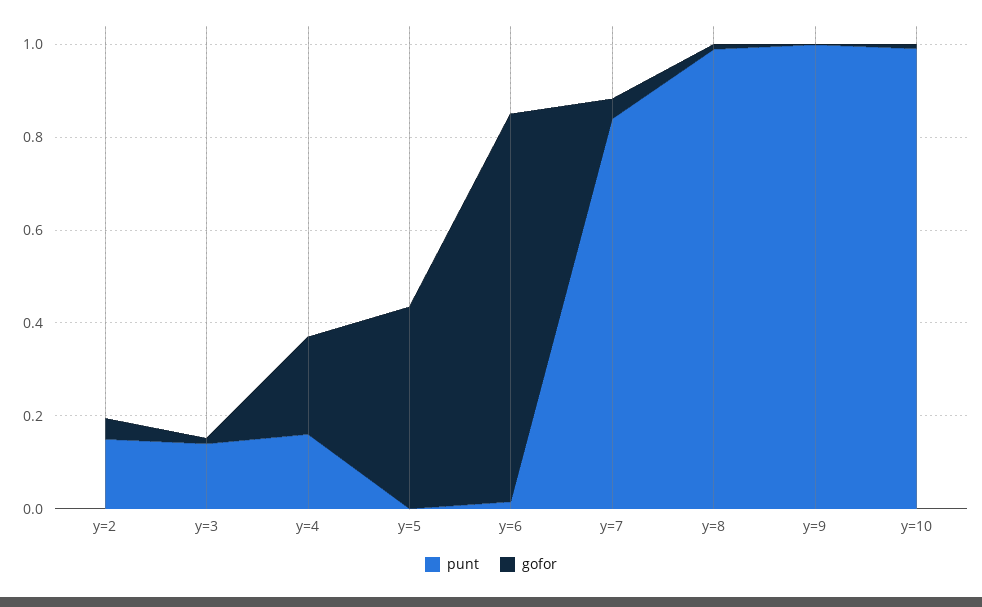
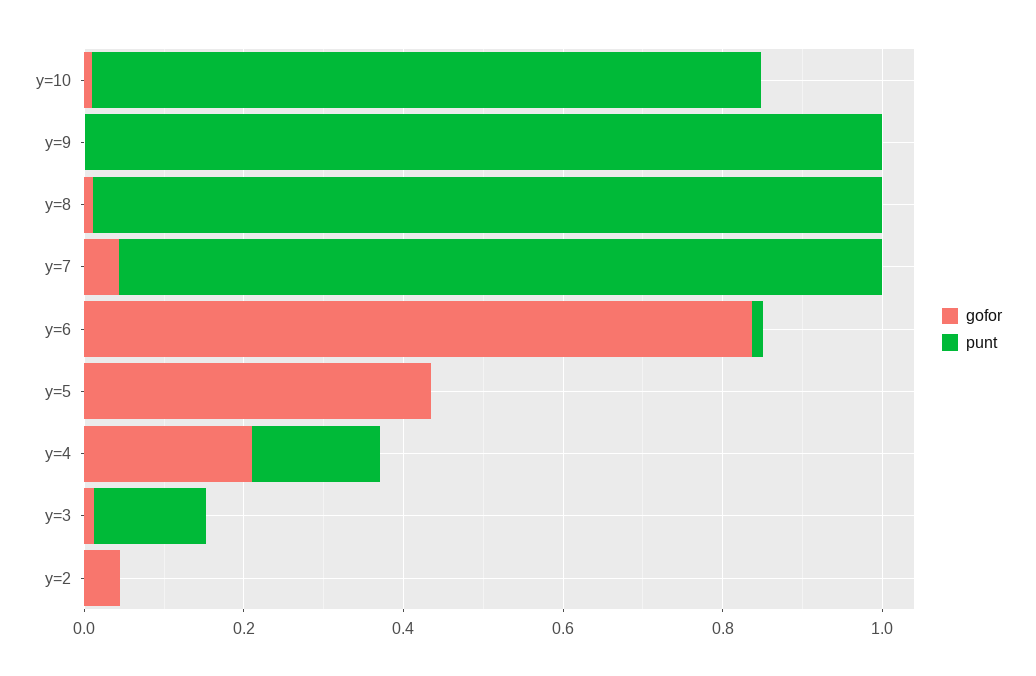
punt, y=2: 0.15 -> 0
punt, y=7: 0.85 -> 0.95
punt, y=10: 1 -> 0.85

